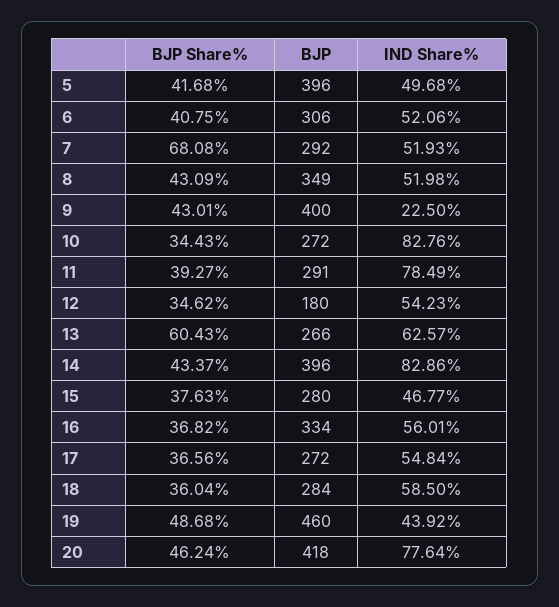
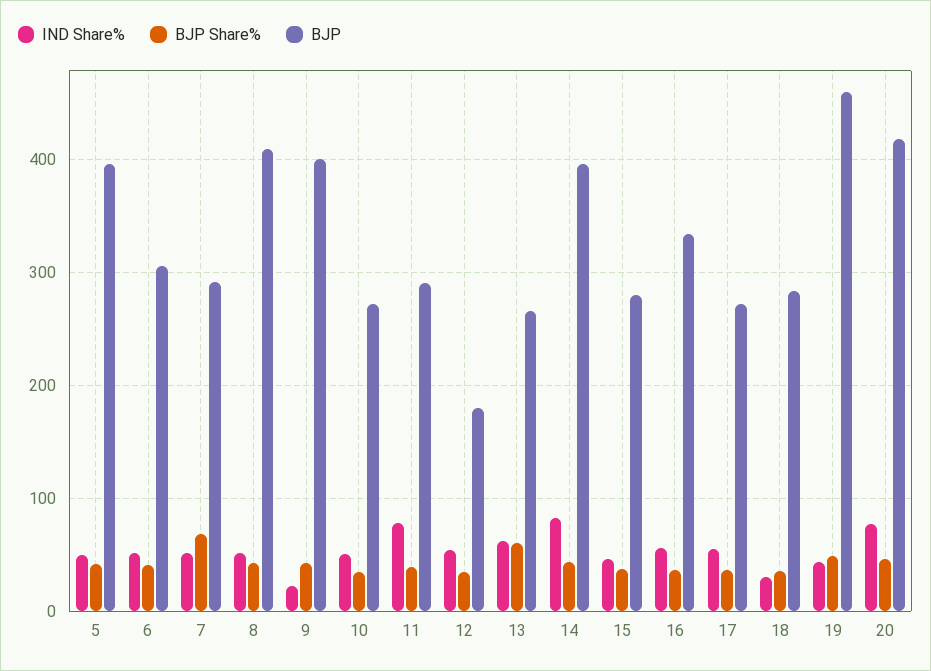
BJP, 8: 349 -> 410
IND Share%, 10: 82.76 -> 50
IND Share%, 18: 58.5 -> 30

